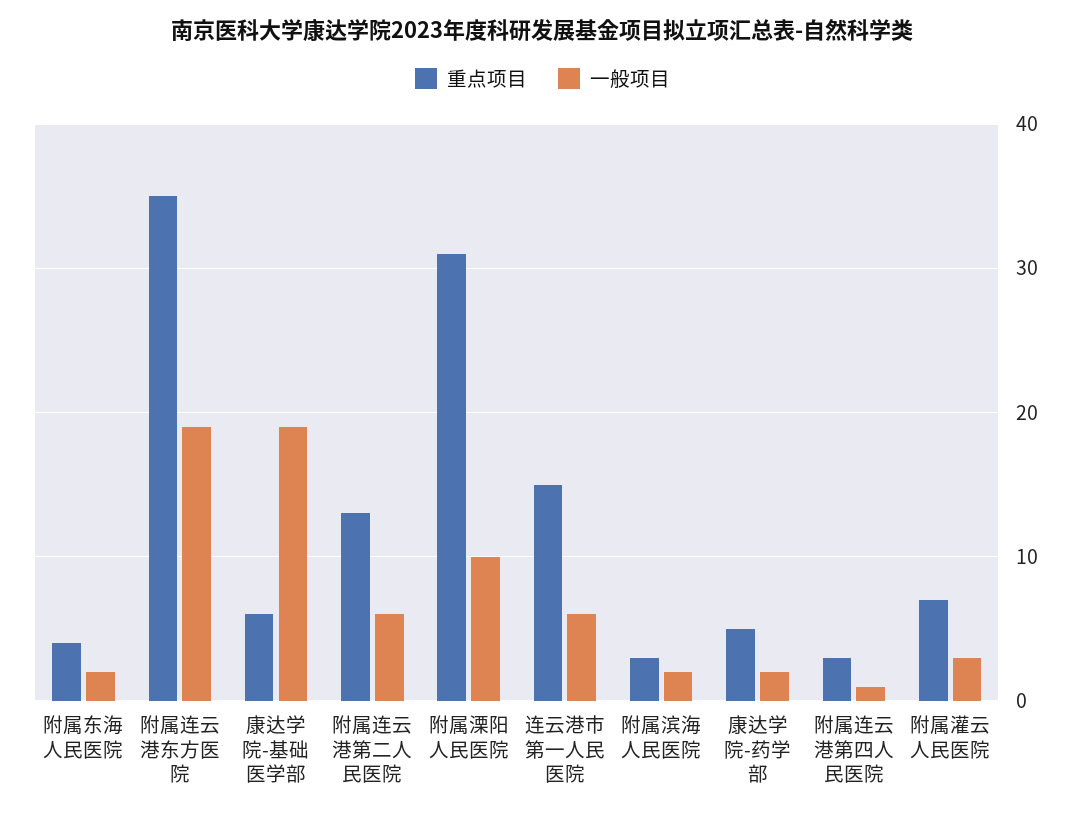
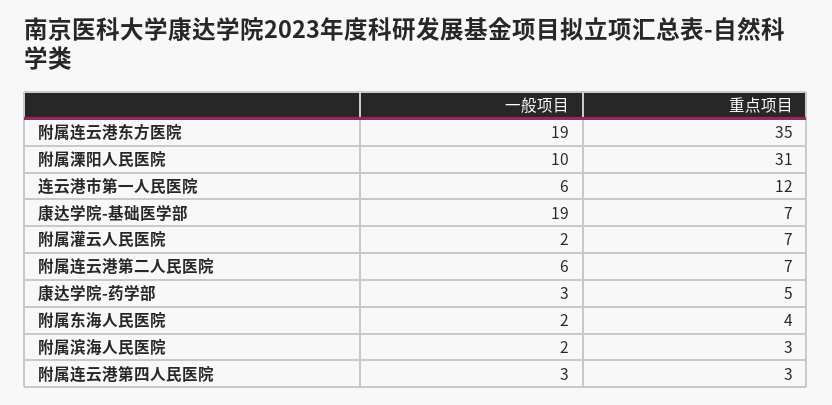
重点项目, 康达学院-基础医学部: 6 -> 7
重点项目, 附属连云港第二人民医院: 13 -> 7
重点项目, 连云港市第一人民医院: 15 -> 12
一般项目, 康达学院-药学部: 2 -> 3
一般项目, 附属连云港第四人民医院: 1 -> 3
一般项目, 附属灌云人民医院: 3 -> 2

